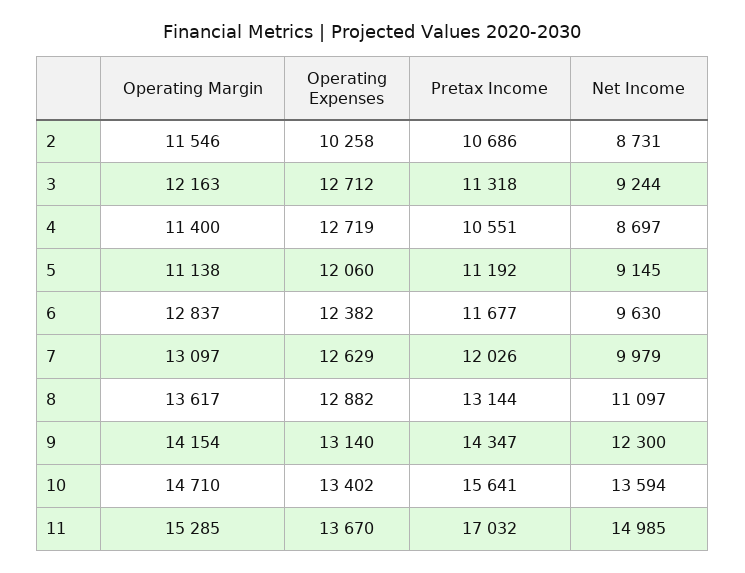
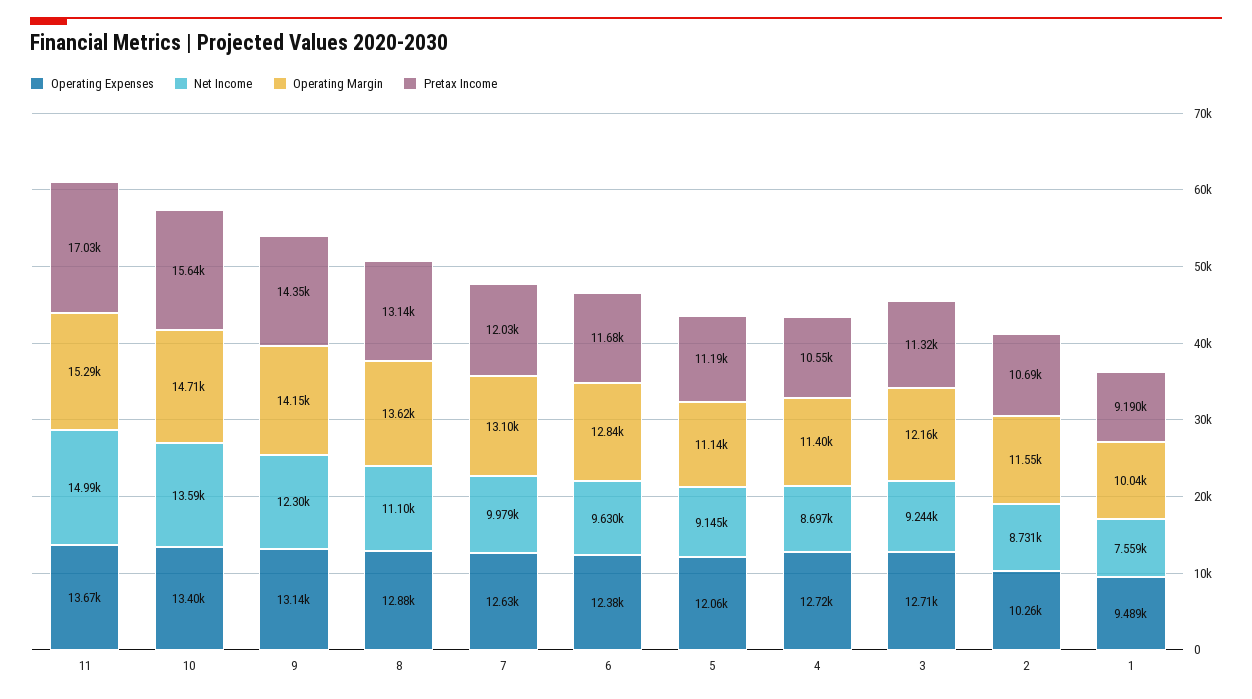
Operating Expenses, 1: none -> 9489
Net Income, 1: none -> 7559
Operating Margin, 1: none -> 10040
Pretax Income, 1: none -> 9190

